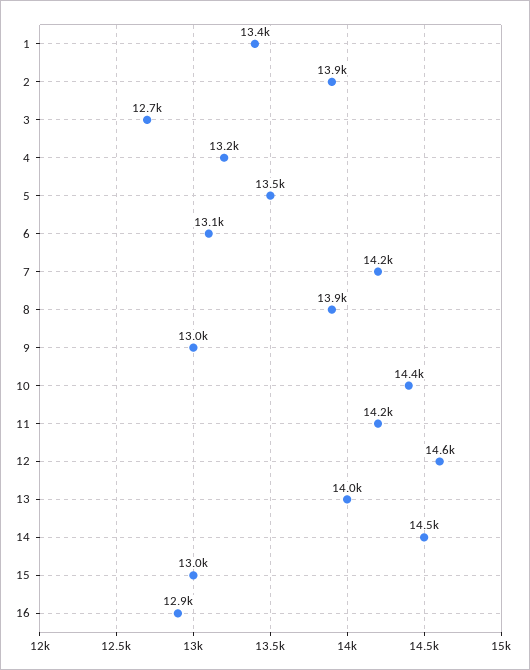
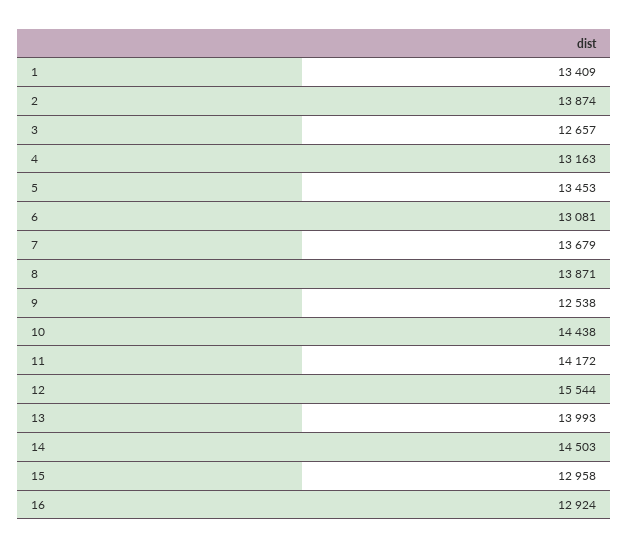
7: 14200 -> 13679
9: 13000 -> 12538
12: 14600 -> 15544

